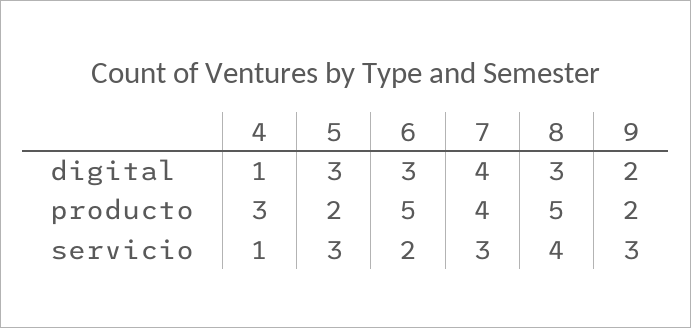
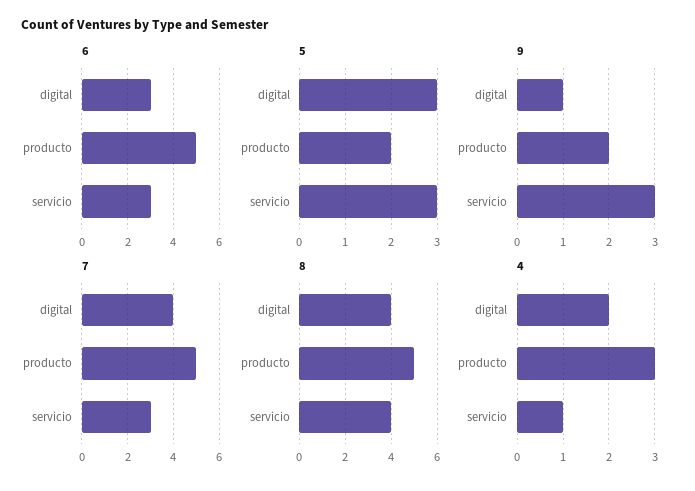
4, digital: 1 -> 2
8, digital: 3 -> 4
9, digital: 2 -> 1
7, producto: 4 -> 5
6, servicio: 2 -> 3

